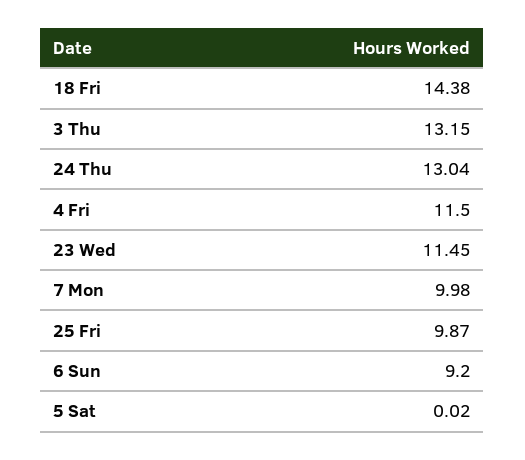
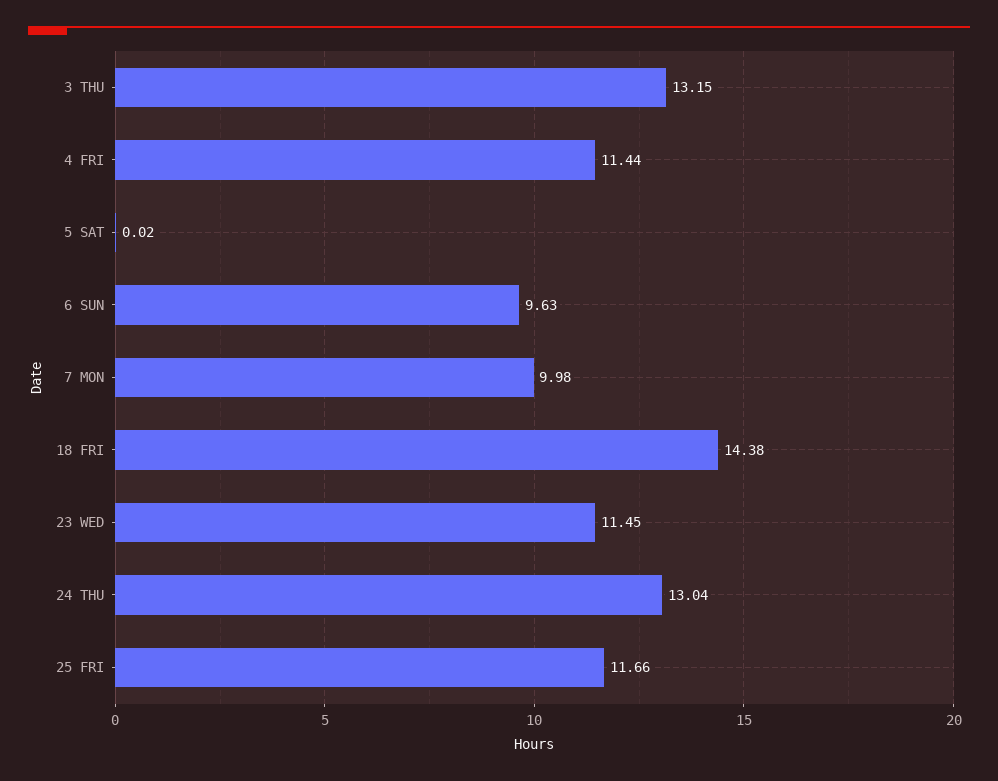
4 Fri: 11.5 -> 11.44
25 Fri: 9.87 -> 11.66
6 Sun: 9.2 -> 9.63

